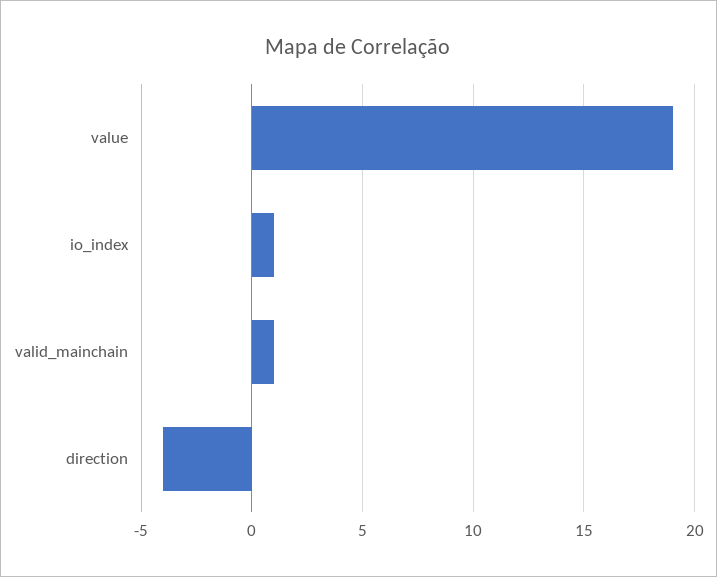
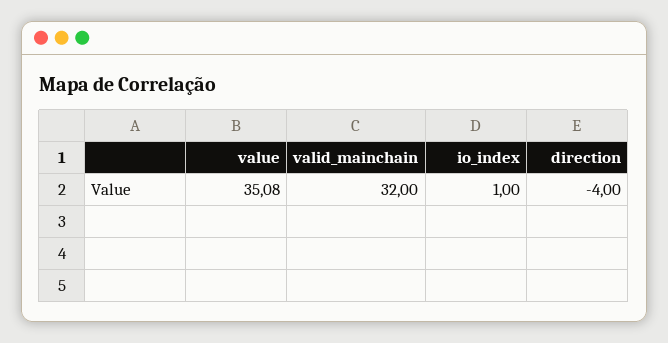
value: 19 -> 35.08
valid_mainchain: 1 -> 32

